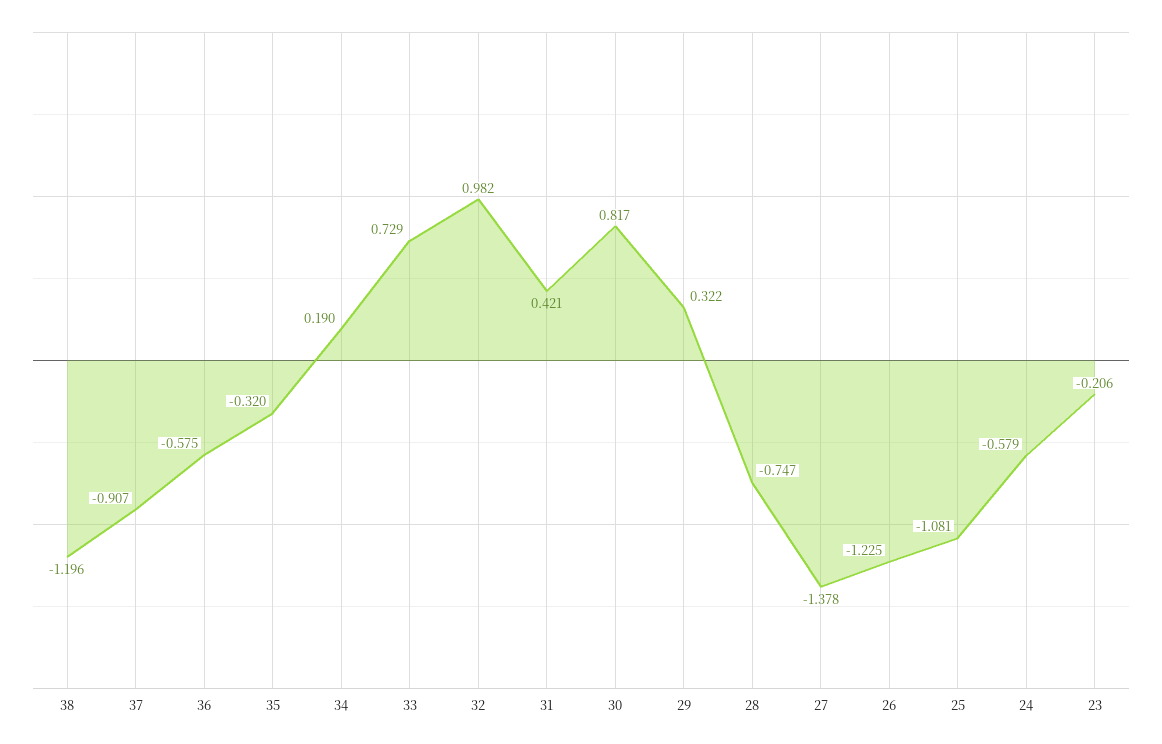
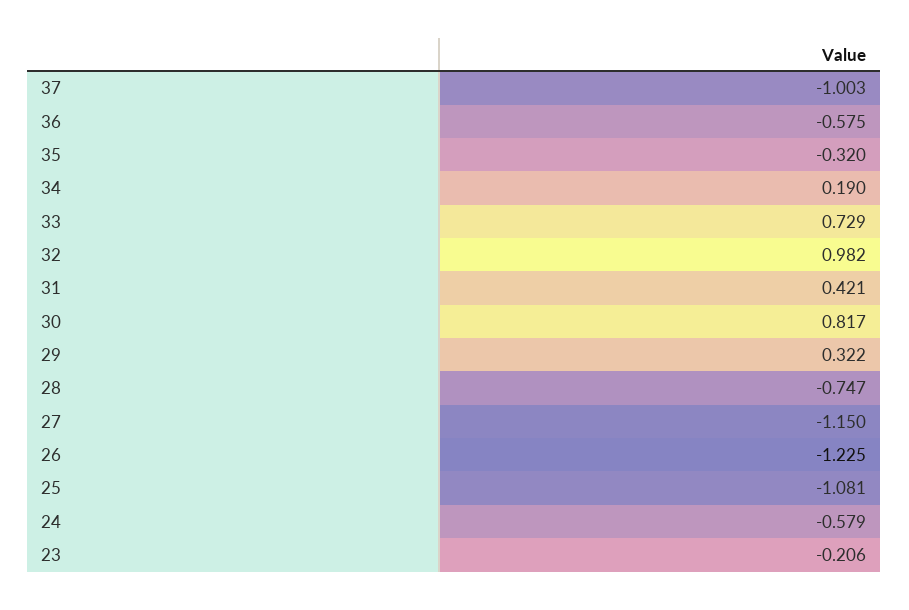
38: -1.196 -> none
37: -0.907 -> -1.003
27: -1.378 -> -1.15

